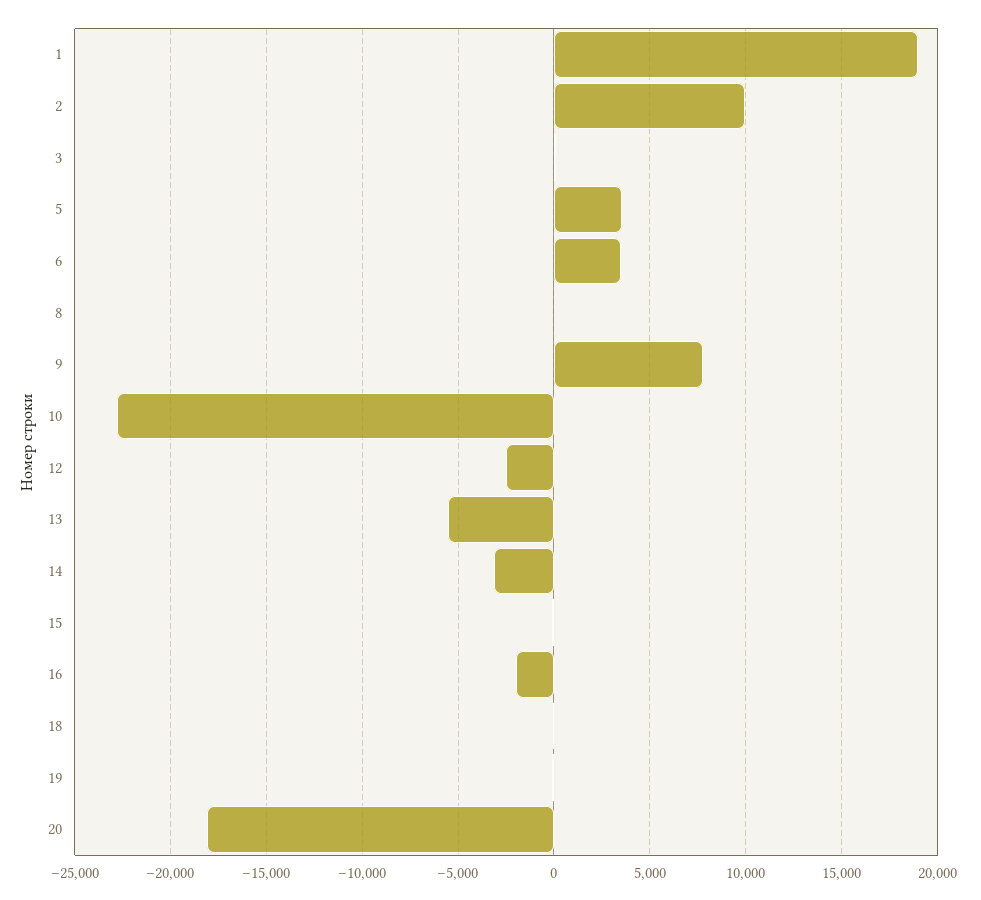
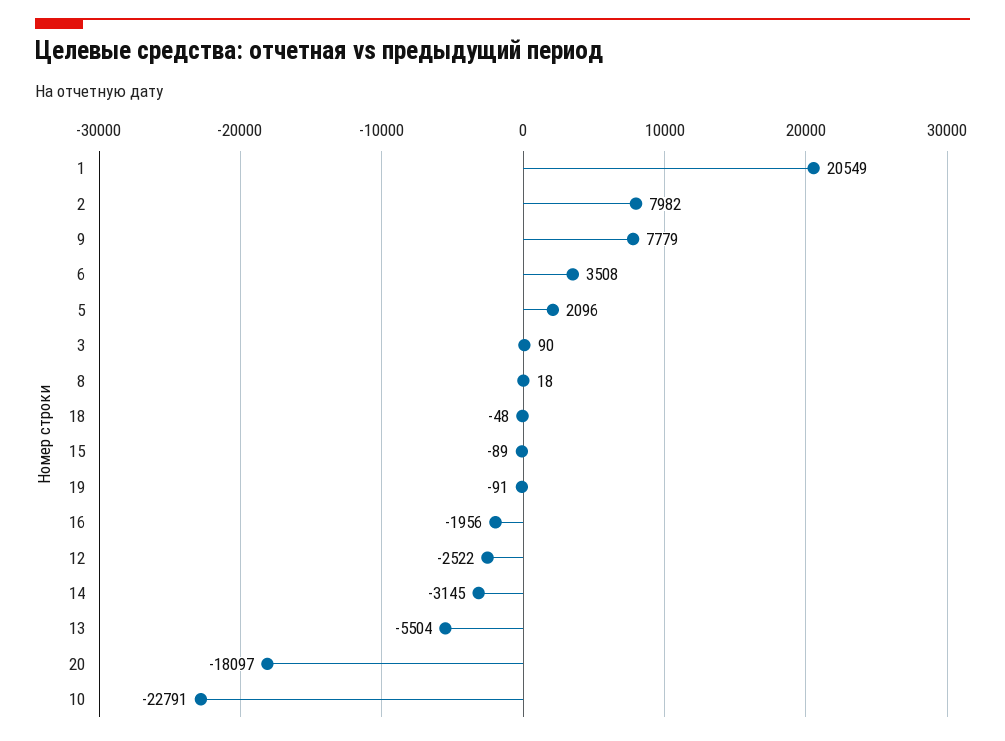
1: 19000 -> 20549
2: 10000 -> 7982
5: 3500 -> 2096

